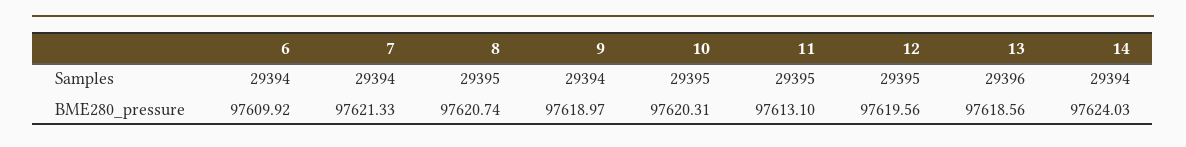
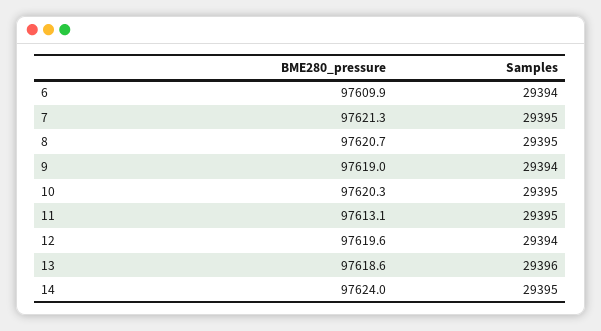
7, Samples: 29394 -> 29395
12, Samples: 29395 -> 29394
14, Samples: 29394 -> 29395

